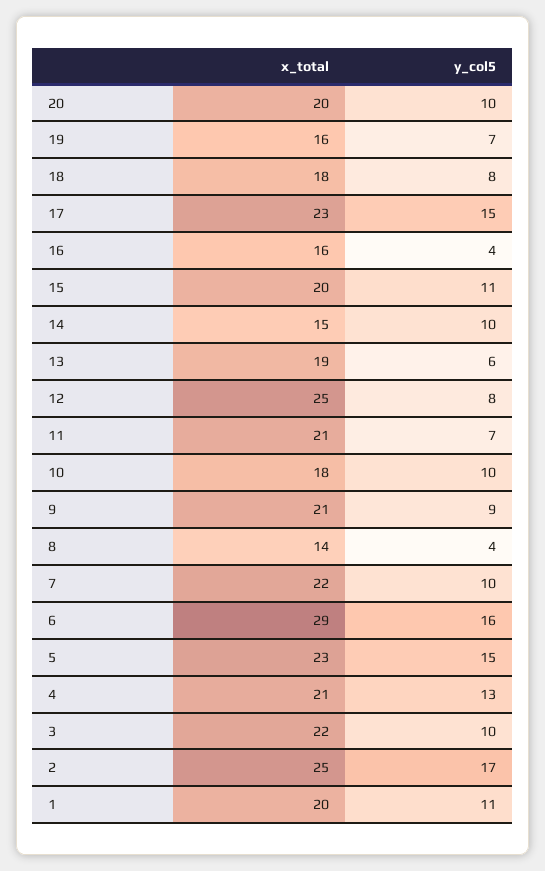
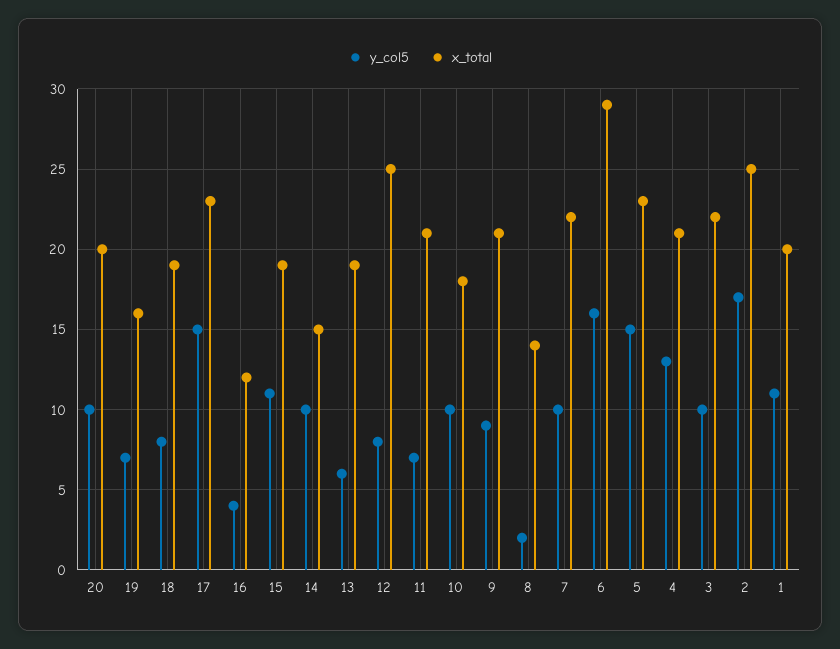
x_total, 18: 18 -> 19
x_total, 16: 16 -> 12
x_total, 15: 20 -> 19
y_col5, 8: 4 -> 2

